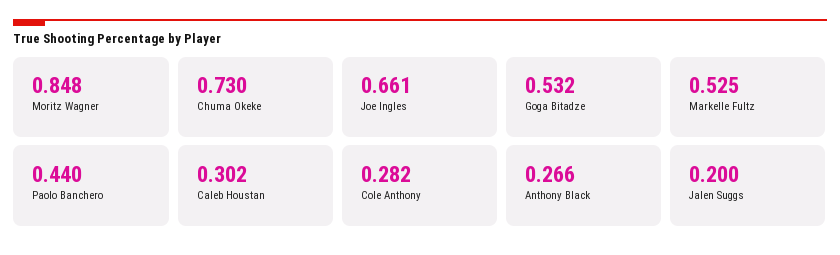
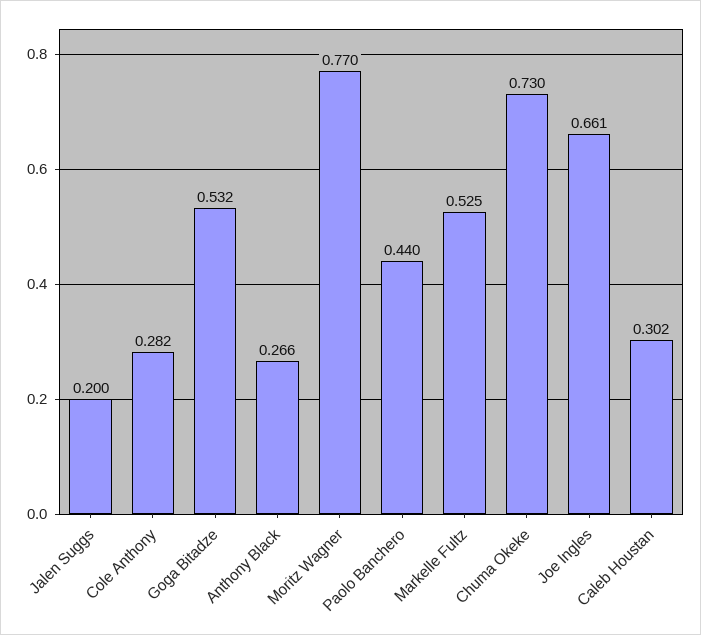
Moritz Wagner: 0.848 -> 0.77

